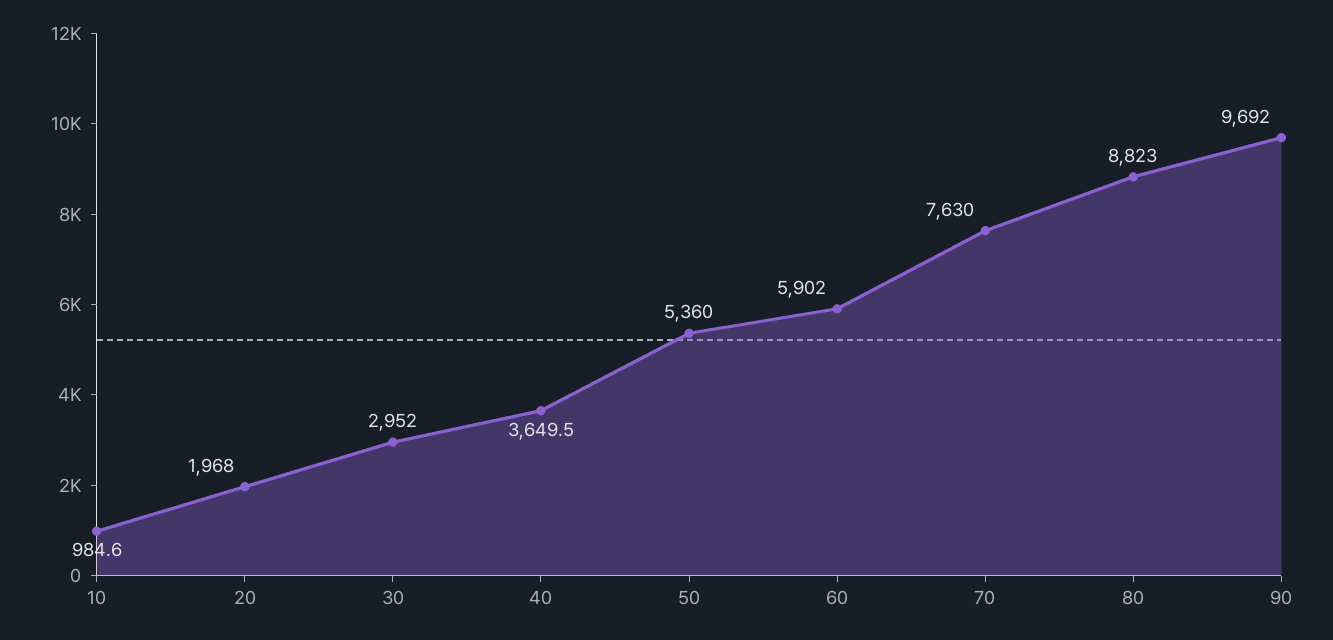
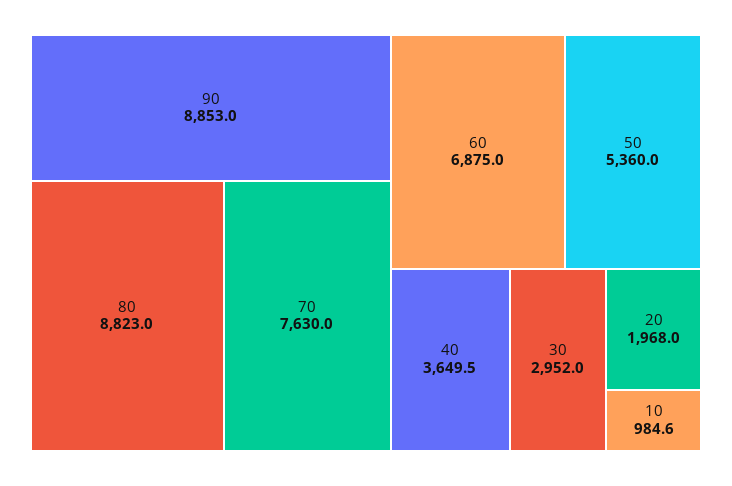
60: 5902 -> 6875
90: 9692 -> 8853

